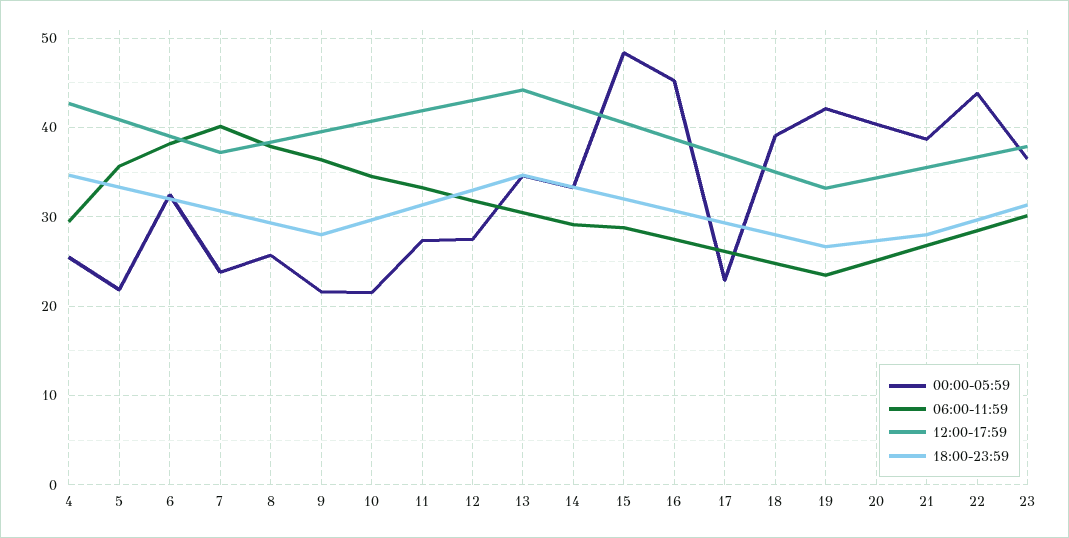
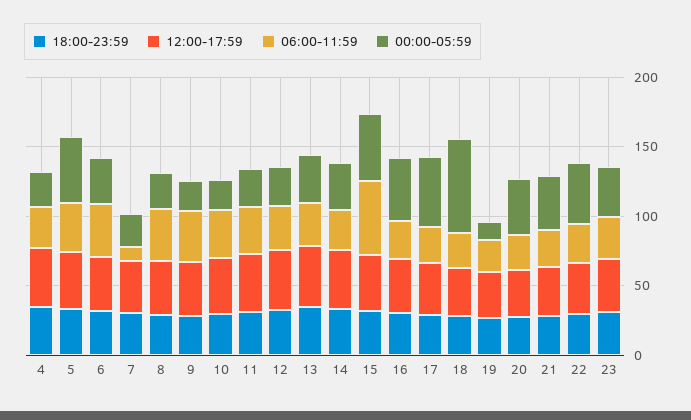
00:00-05:59, 5: 22 -> 50
06:00-11:59, 7: 40 -> 10
06:00-11:59, 15: 29 -> 50
00:00-05:59, 17: 23 -> 50
00:00-05:59, 18: 39 -> 70
00:00-05:59, 19: 42 -> 10

